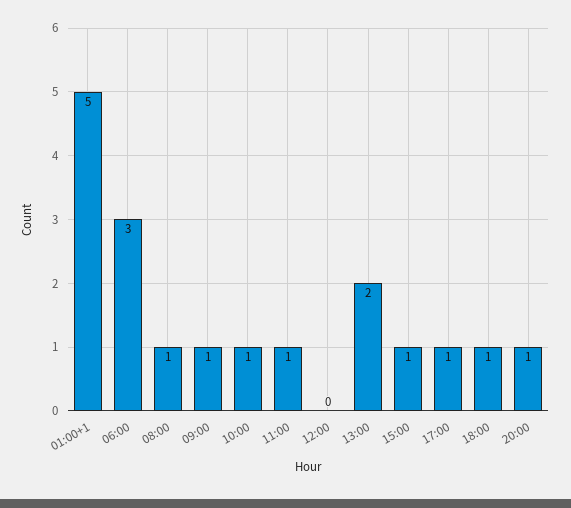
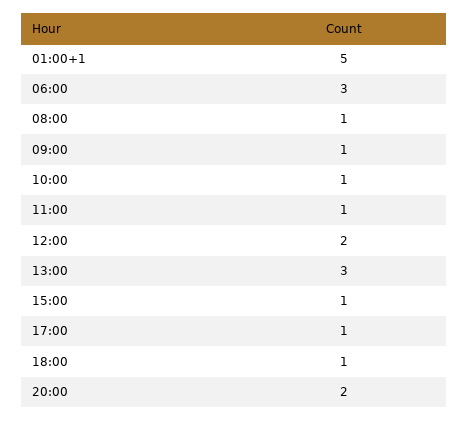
12:00: 0 -> 2
13:00: 2 -> 3
20:00: 1 -> 2

